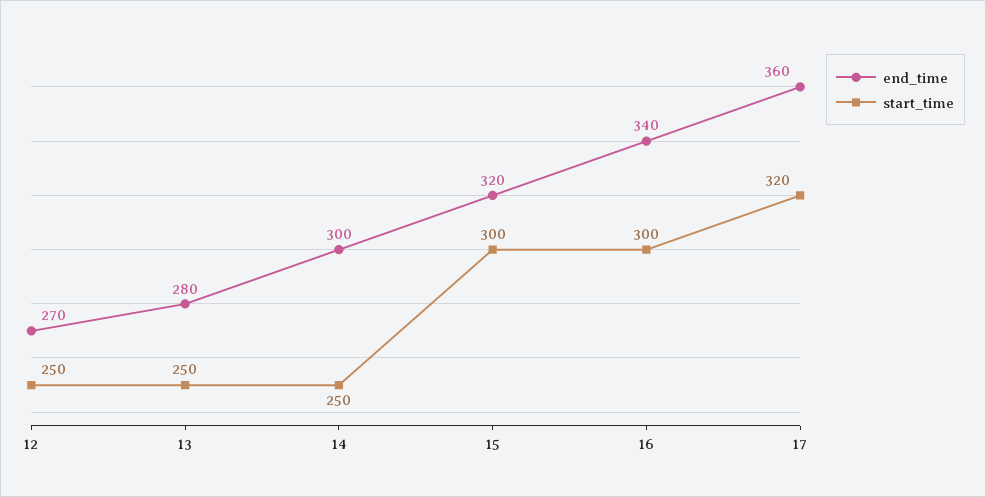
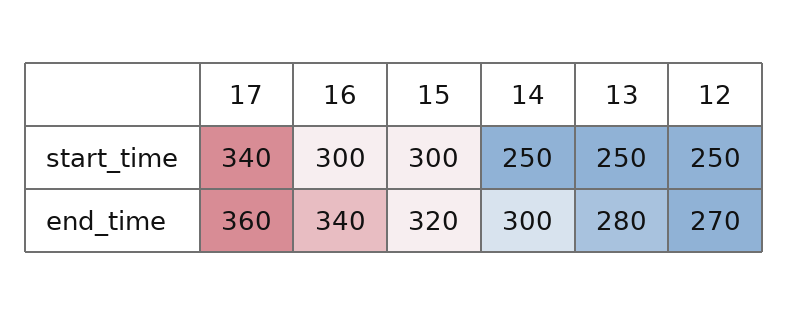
start_time, 17: 320 -> 340

